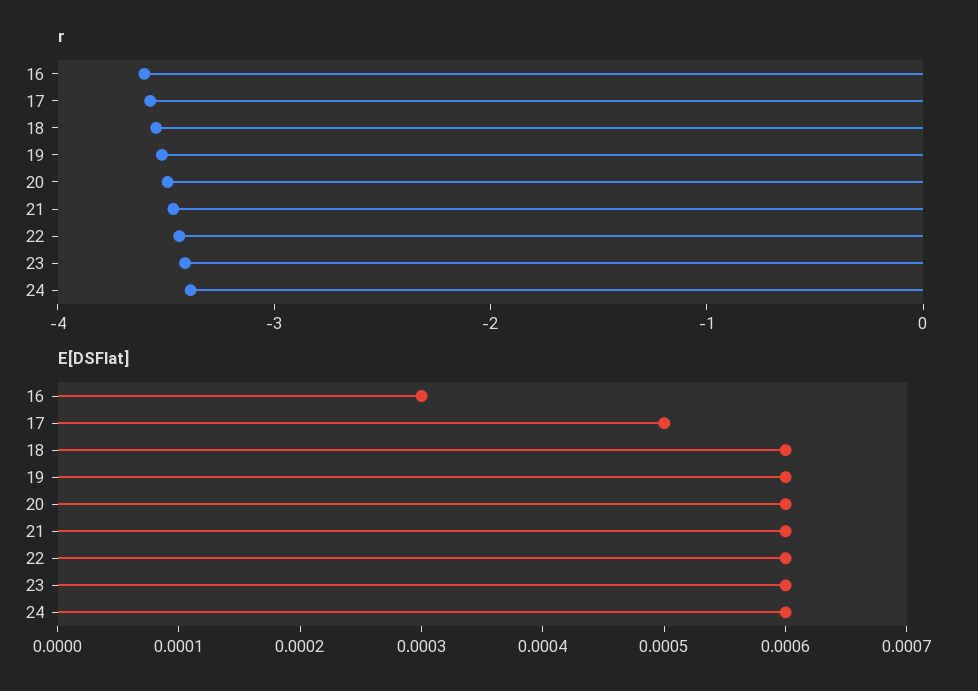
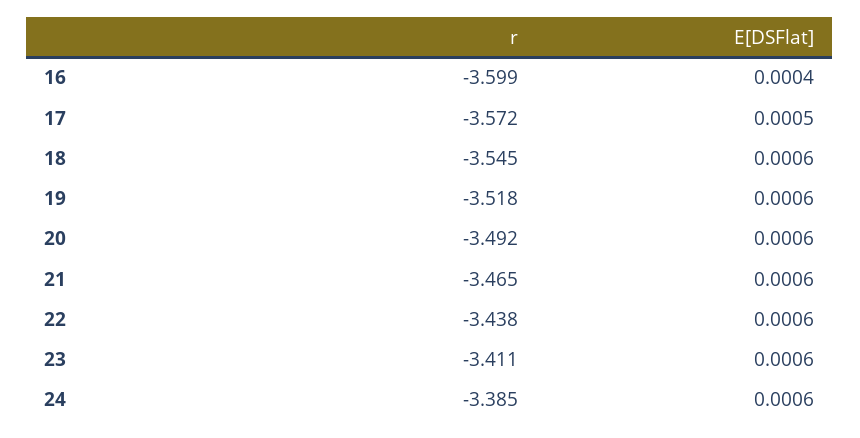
E[DSFlat], 16: 0.0003 -> 0.0004

